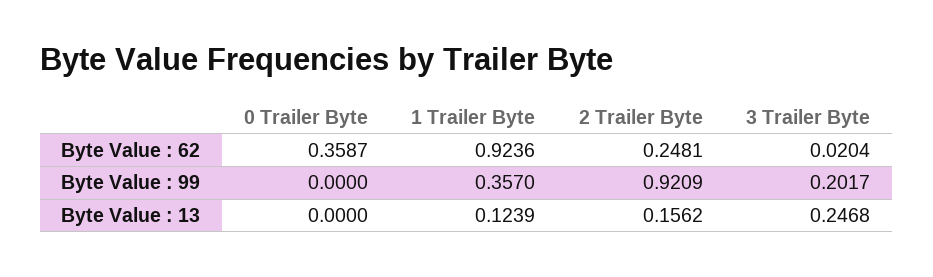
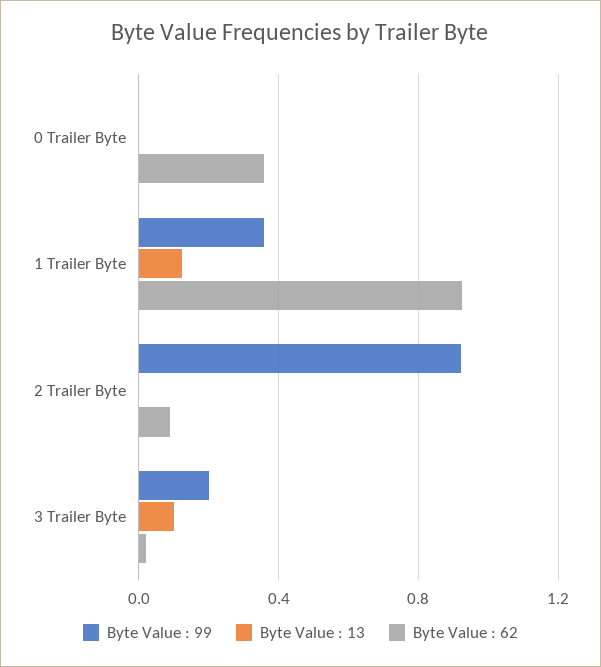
Byte Value : 62, 2 Trailer Byte: 0.2481 -> 0.1
Byte Value : 13, 2 Trailer Byte: 0.1562 -> 0
Byte Value : 13, 3 Trailer Byte: 0.2468 -> 0.1

